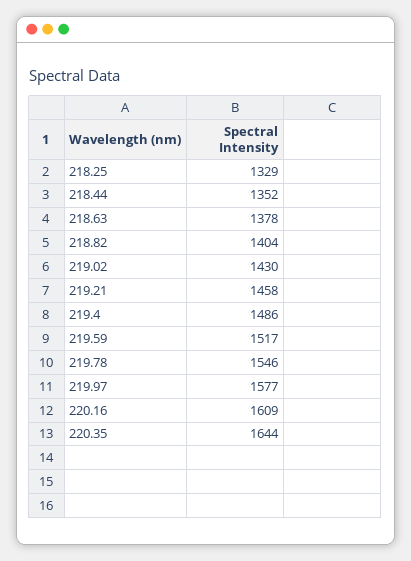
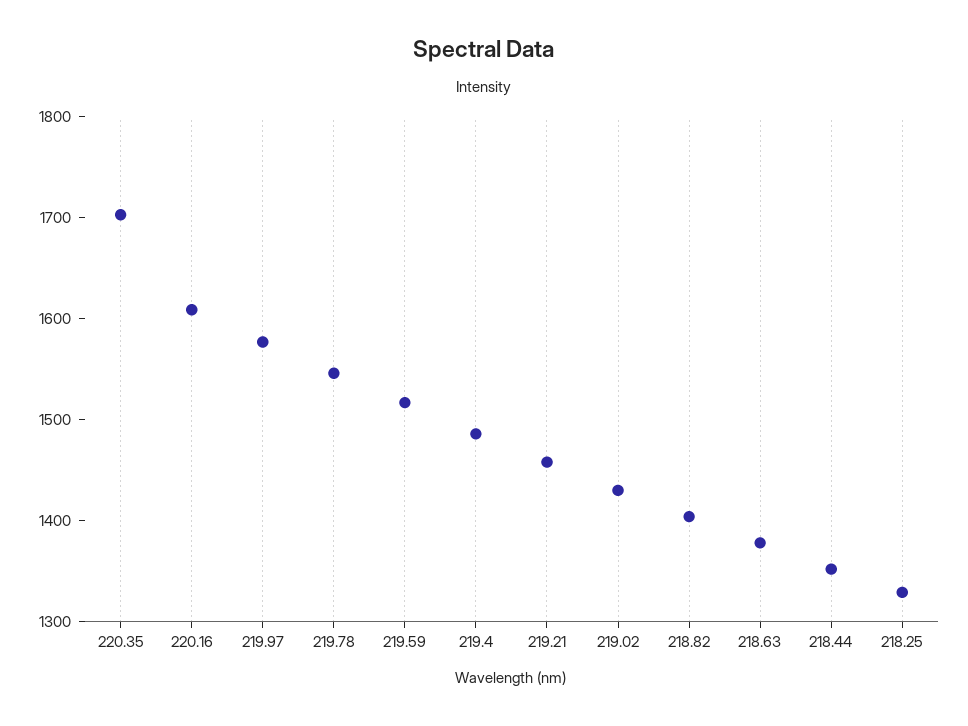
220.35: 1644 -> 1700

